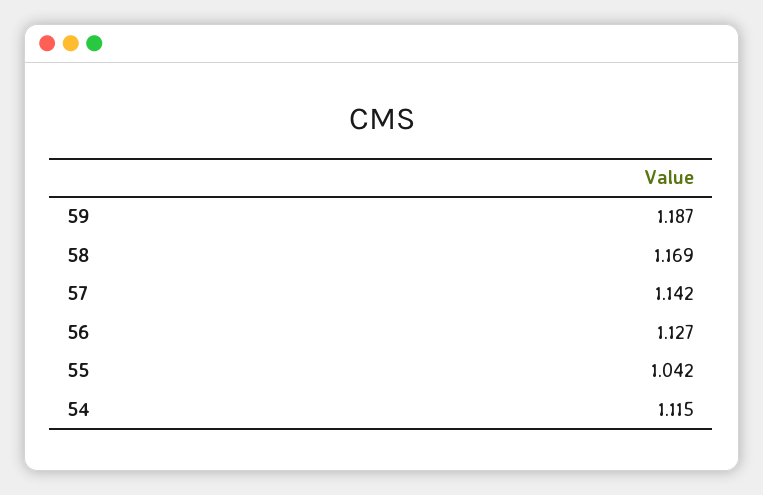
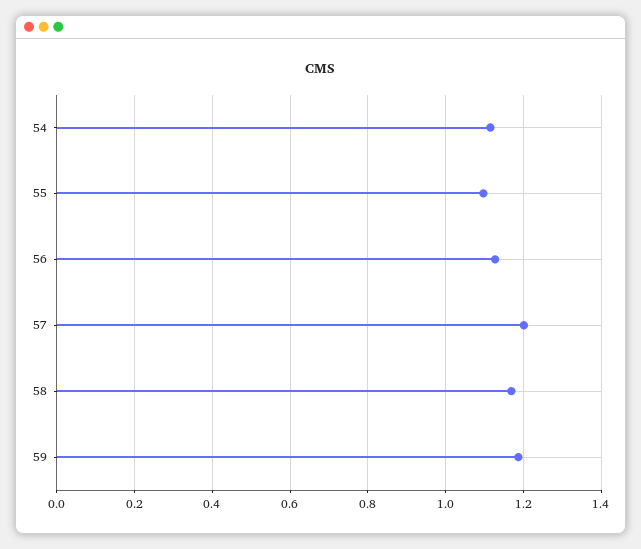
57: 1.142 -> 1.2
55: 1.042 -> 1.1

